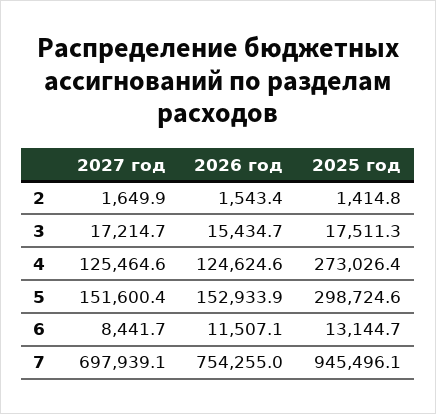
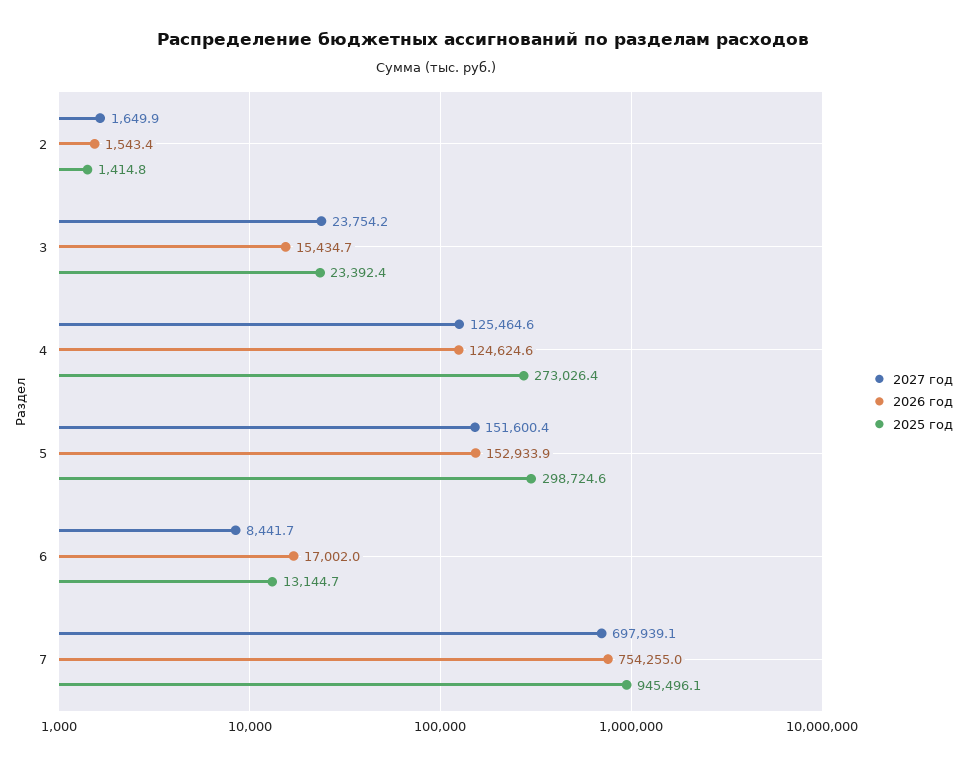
2027 год, 3: 17214.7 -> 23754.2
2025 год, 3: 17511.3 -> 23392.4
2026 год, 6: 11507.1 -> 17002

